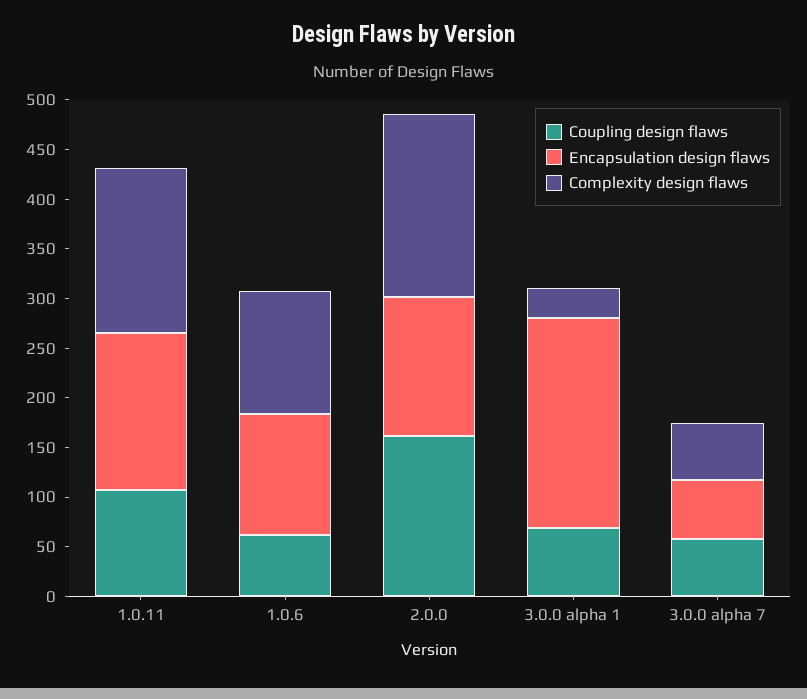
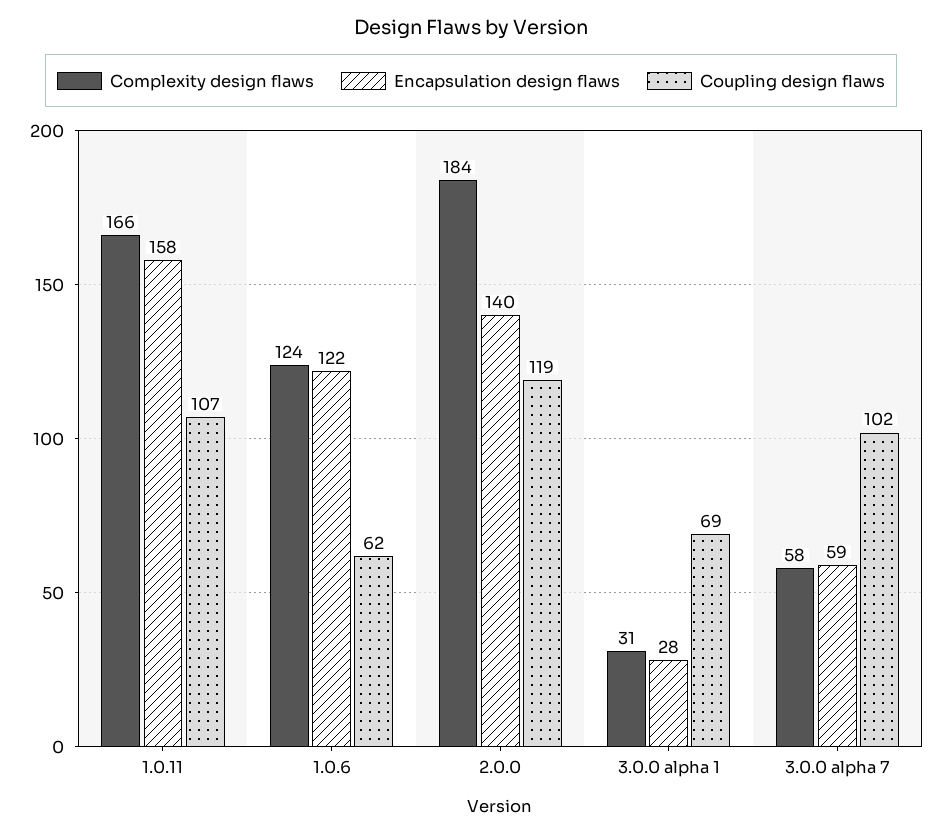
Coupling design flaws, 2.0.0: 160 -> 119
Encapsulation design flaws, 3.0.0 alpha 1: 210 -> 28
Coupling design flaws, 3.0.0 alpha 7: 60 -> 102

